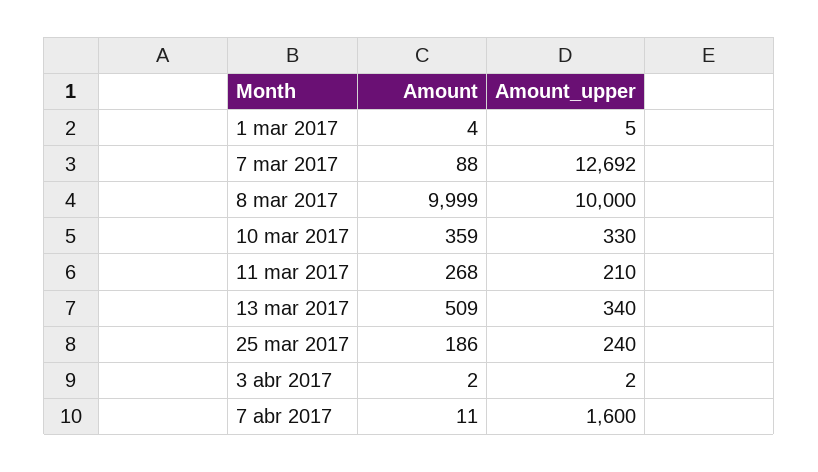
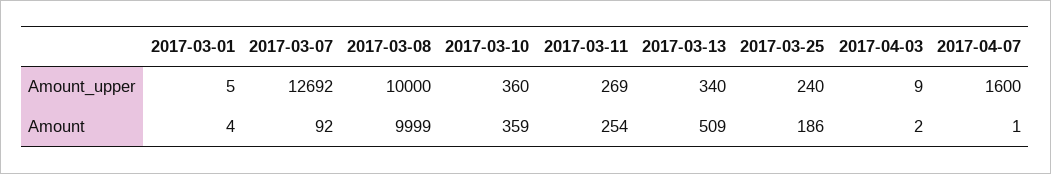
Amount, 7 mar 2017: 88 -> 92
Amount_upper, 10 mar 2017: 330 -> 360
Amount, 11 mar 2017: 268 -> 254
Amount_upper, 11 mar 2017: 210 -> 269
Amount_upper, 3 abr 2017: 2 -> 9
Amount, 7 abr 2017: 11 -> 1

